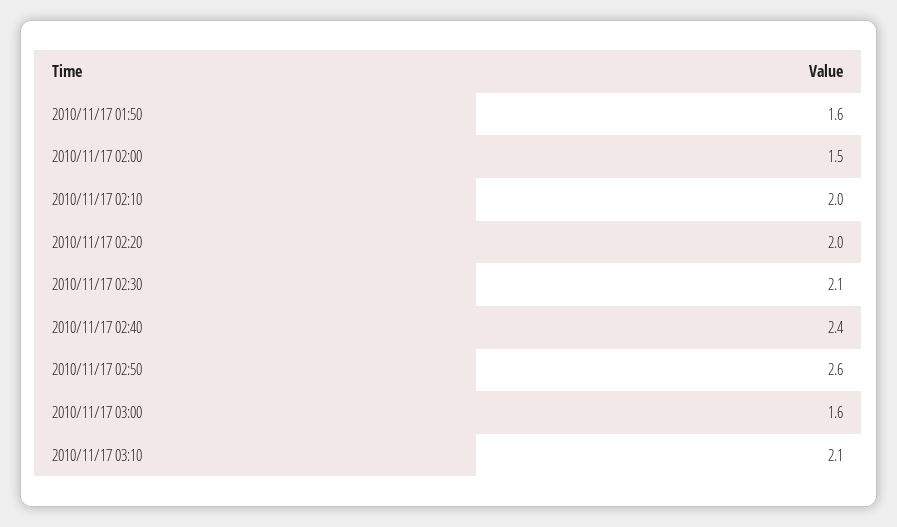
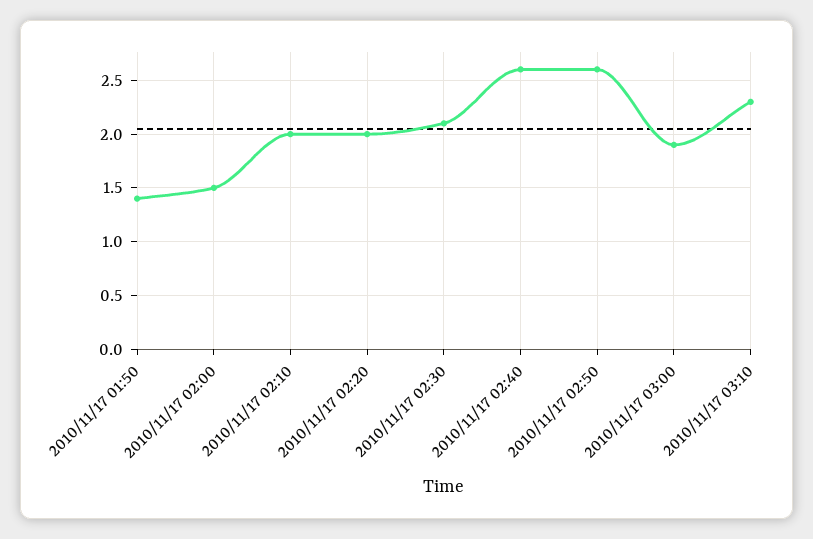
2010/11/17 01:50: 1.6 -> 1.4
2010/11/17 02:40: 2.4 -> 2.6
2010/11/17 03:00: 1.6 -> 1.9
2010/11/17 03:10: 2.1 -> 2.3

